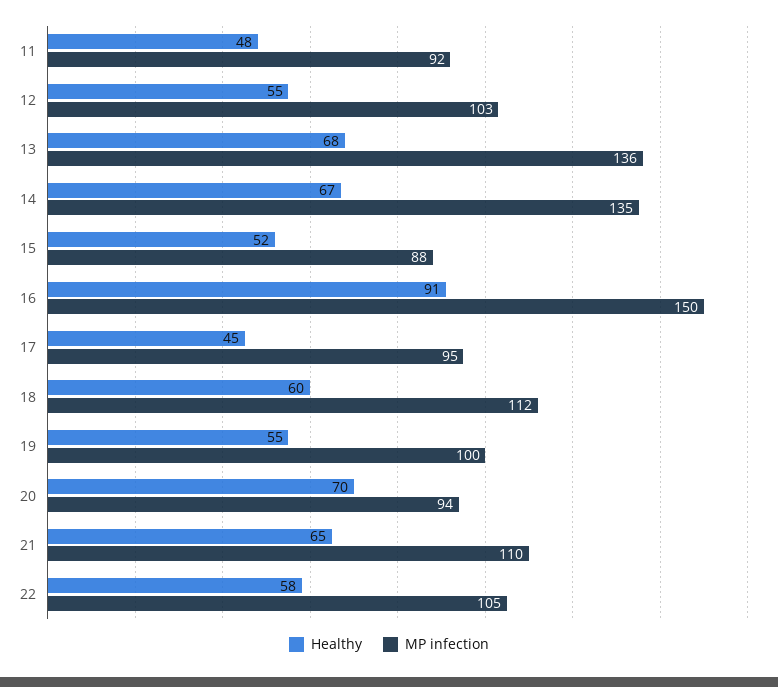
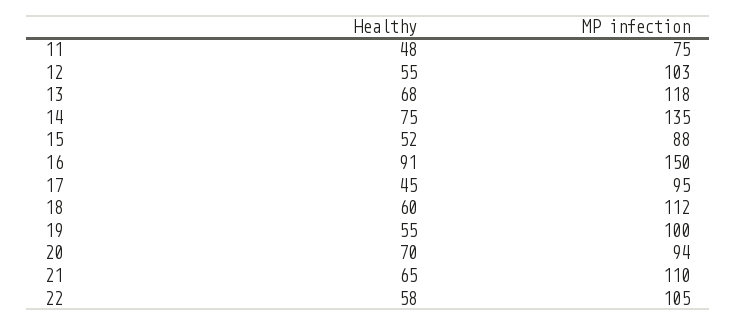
MP infection, 11: 92 -> 75
MP infection, 13: 136 -> 118
Healthy, 14: 67 -> 75

